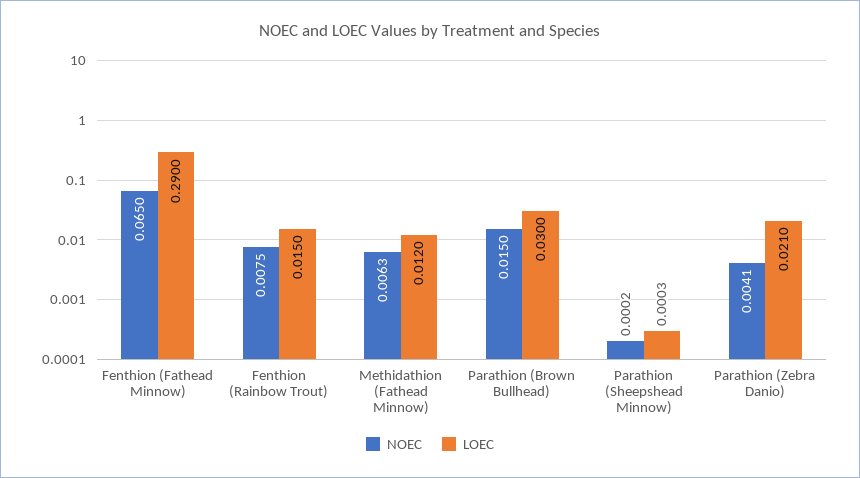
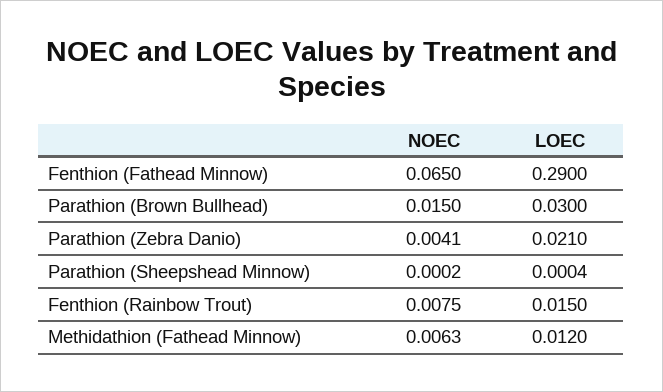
LOEC, Parathion (Sheepshead Minnow): 0.0003 -> 0.0004

